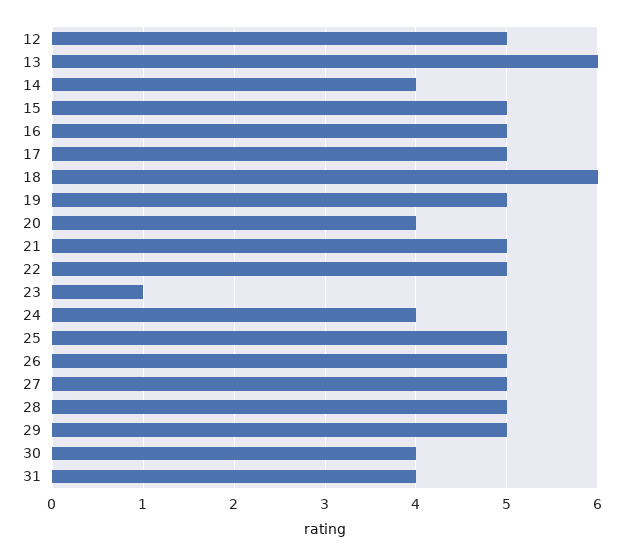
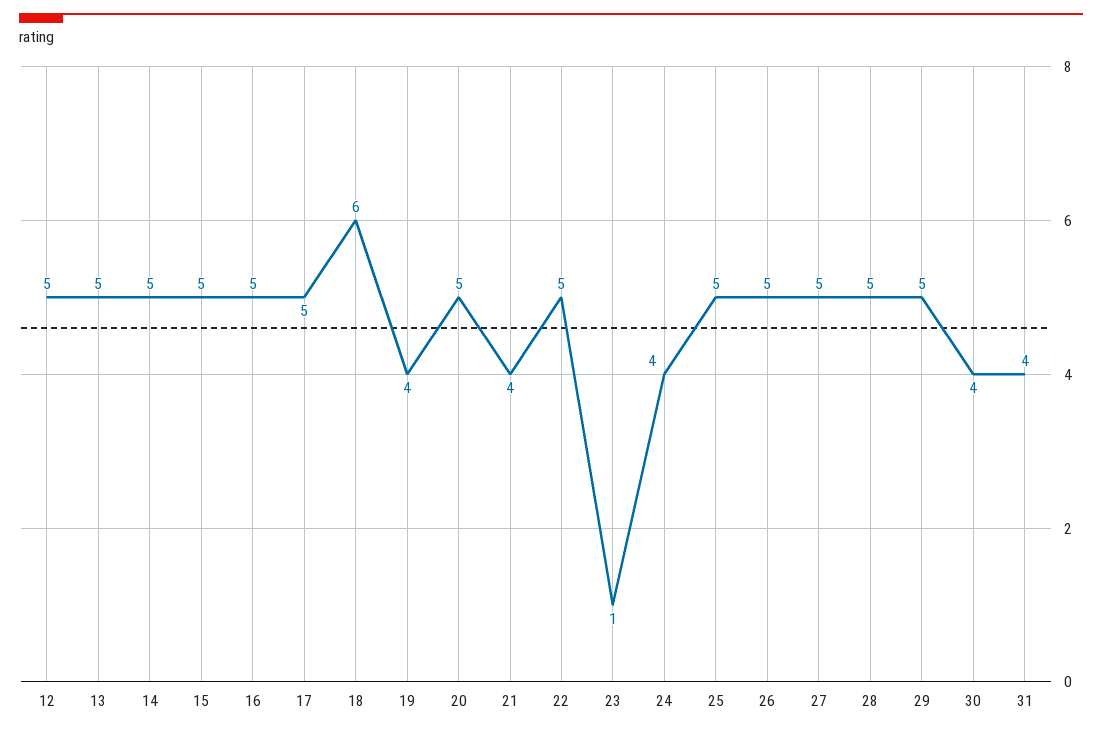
13: 6 -> 5
14: 4 -> 5
19: 5 -> 4
20: 4 -> 5
21: 5 -> 4

